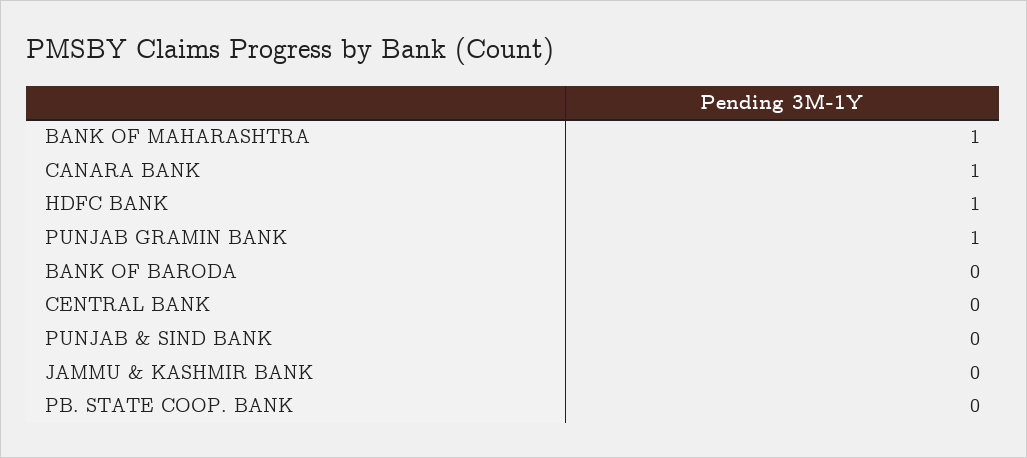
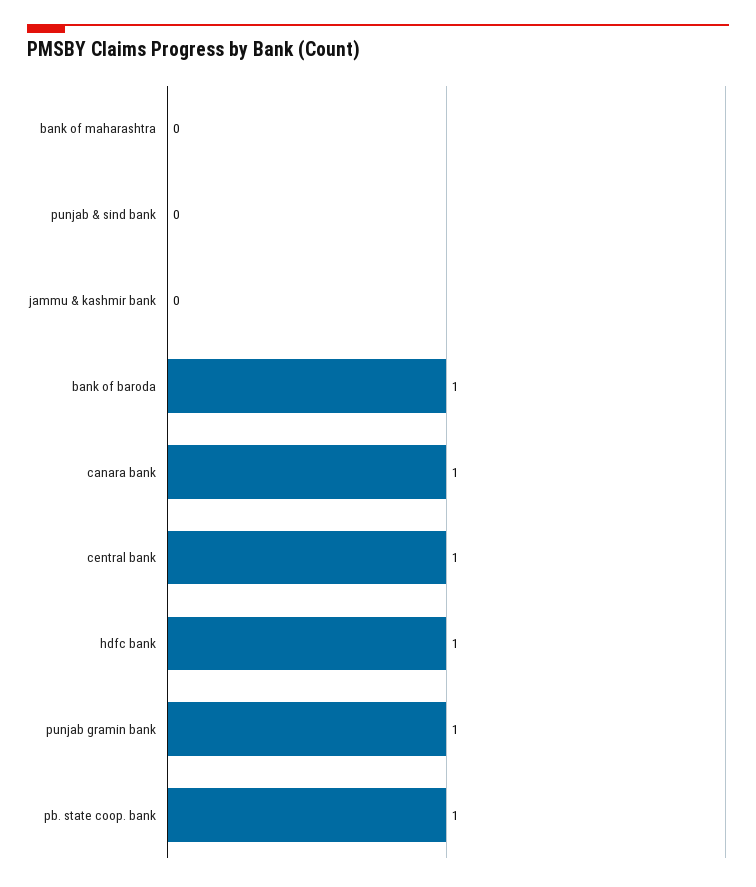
BANK OF MAHARASHTRA: 1 -> 0
BANK OF BARODA: 0 -> 1
CENTRAL BANK: 0 -> 1
PB. STATE COOP. BANK: 0 -> 1

